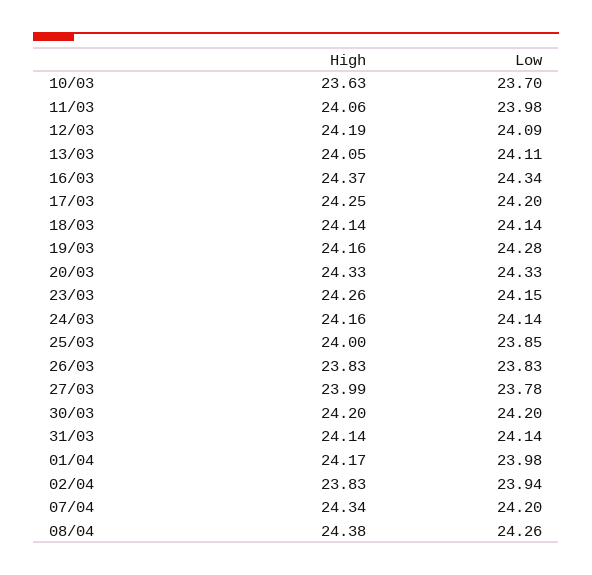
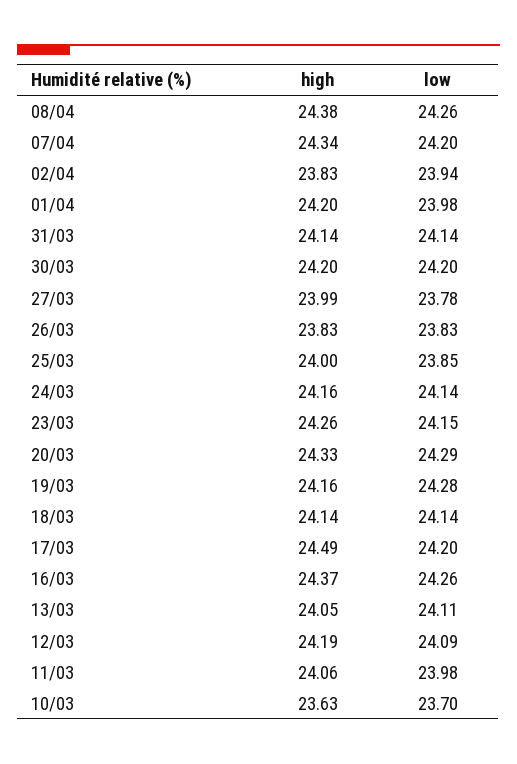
Low, 16/03: 24.34 -> 24.26
High, 17/03: 24.25 -> 24.49
Low, 20/03: 24.33 -> 24.29
High, 01/04: 24.17 -> 24.2

